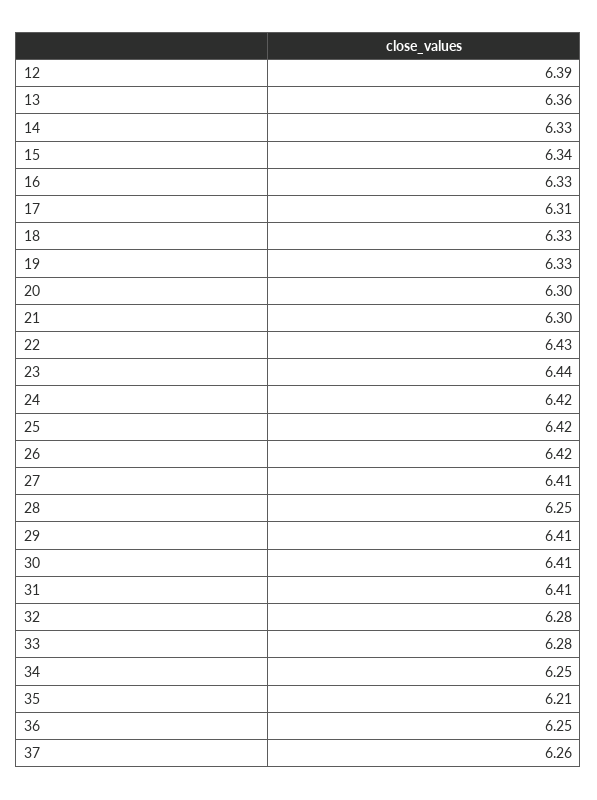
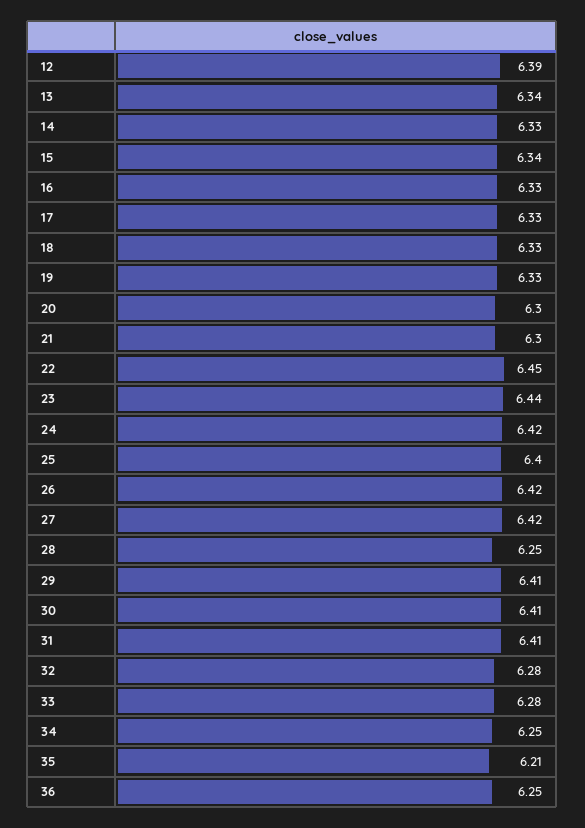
13: 6.36 -> 6.34
17: 6.31 -> 6.33
22: 6.43 -> 6.45
25: 6.42 -> 6.4
27: 6.41 -> 6.42
37: 6.26 -> none

